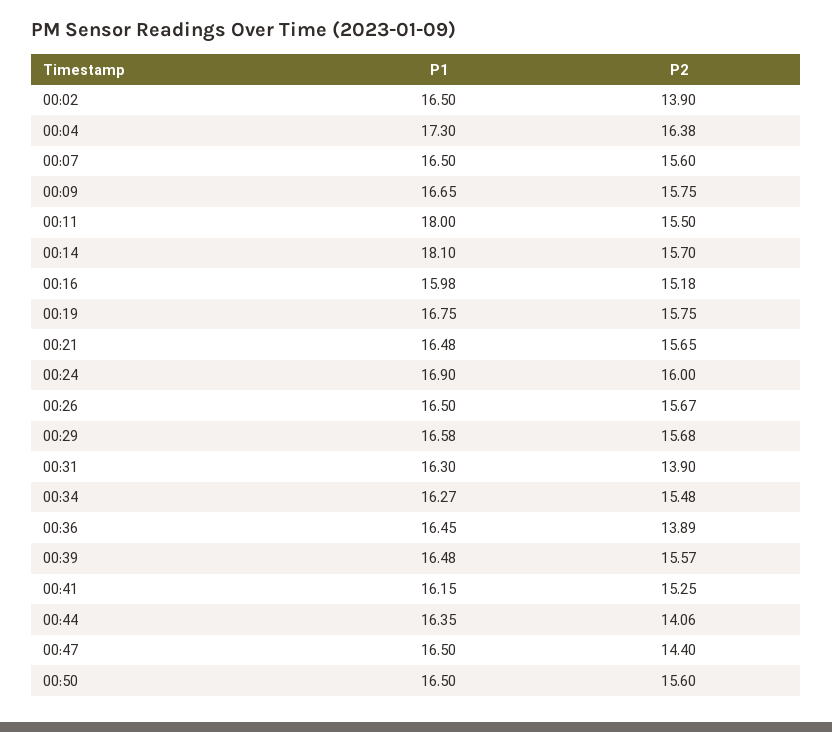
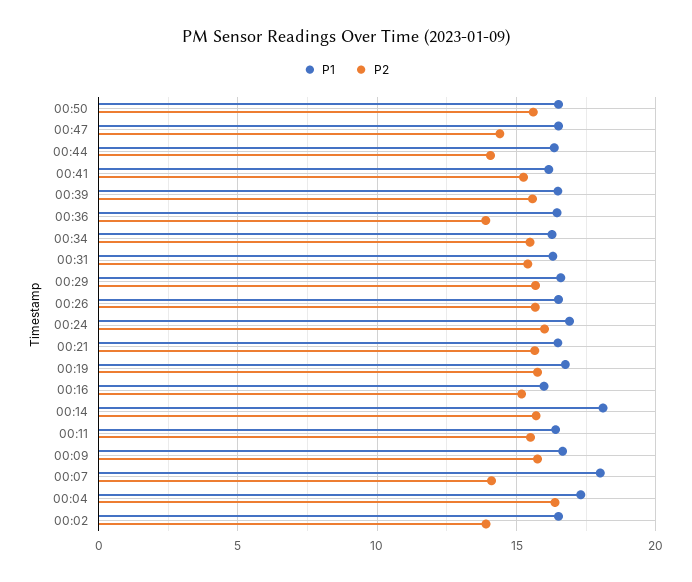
P1, 00:07: 16.5 -> 18
P2, 00:07: 15.6 -> 14
P1, 00:11: 18 -> 16.5
P2, 00:31: 13.9 -> 15.5

